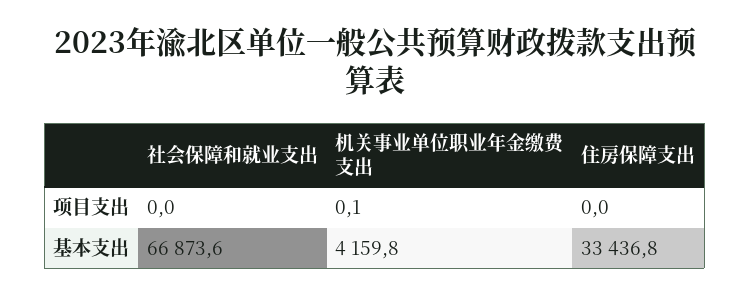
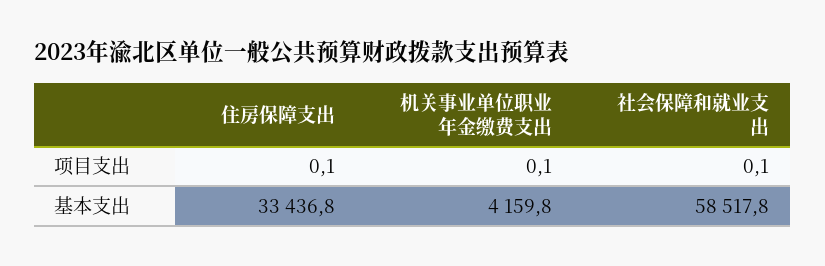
社会保障和就业支出, 项目支出: 0 -> 0.1
住房保障支出, 项目支出: 0 -> 0.1
社会保障和就业支出, 基本支出: 66873.6 -> 58517.8

